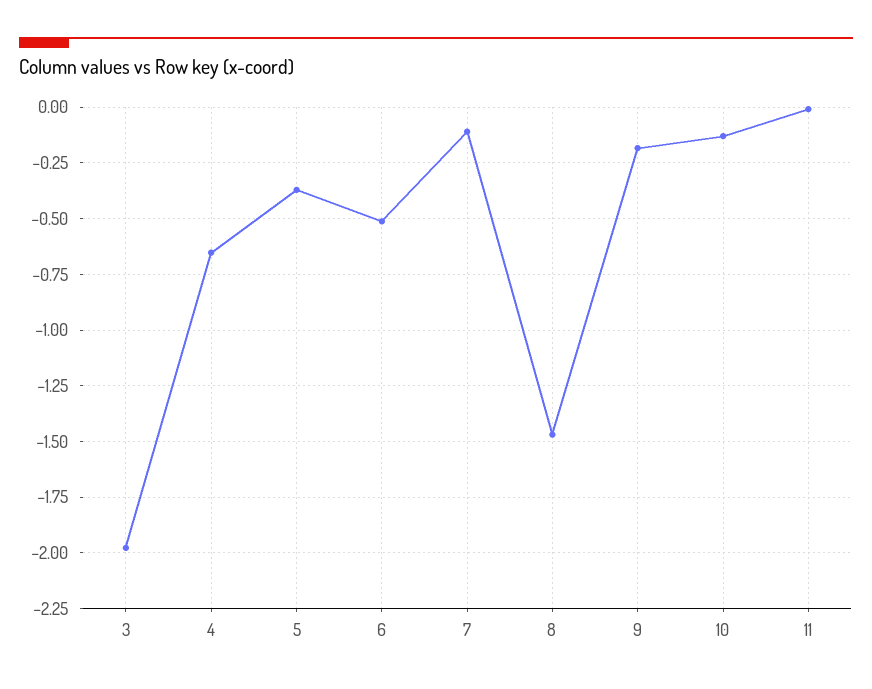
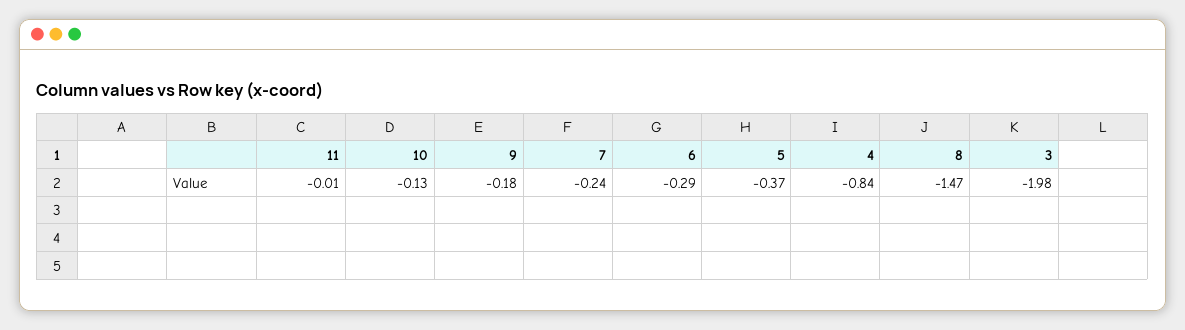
4: -0.65 -> -0.84
6: -0.5 -> -0.29
7: -0.1 -> -0.24

